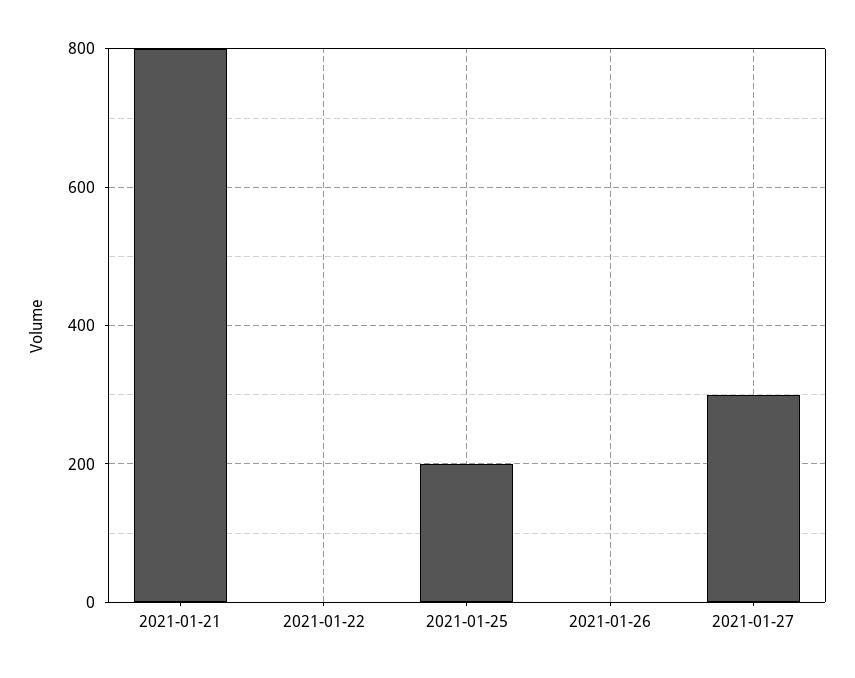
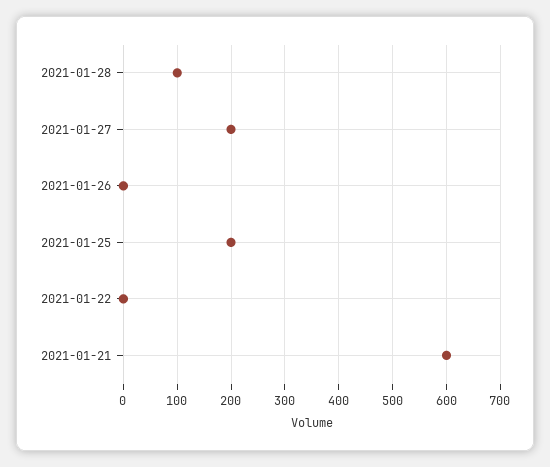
2021-01-21: 800 -> 600
2021-01-27: 300 -> 200
2021-01-28: none -> 100

